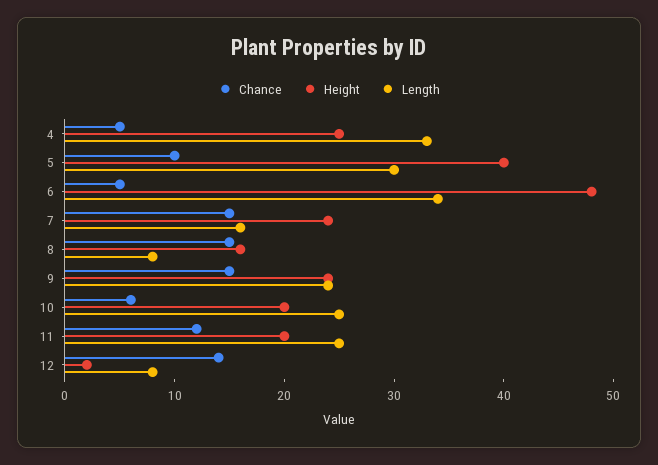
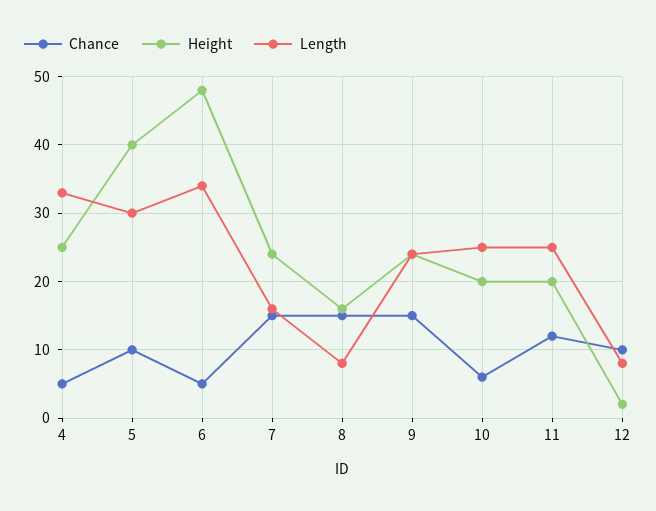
Chance, 12: 14 -> 10

